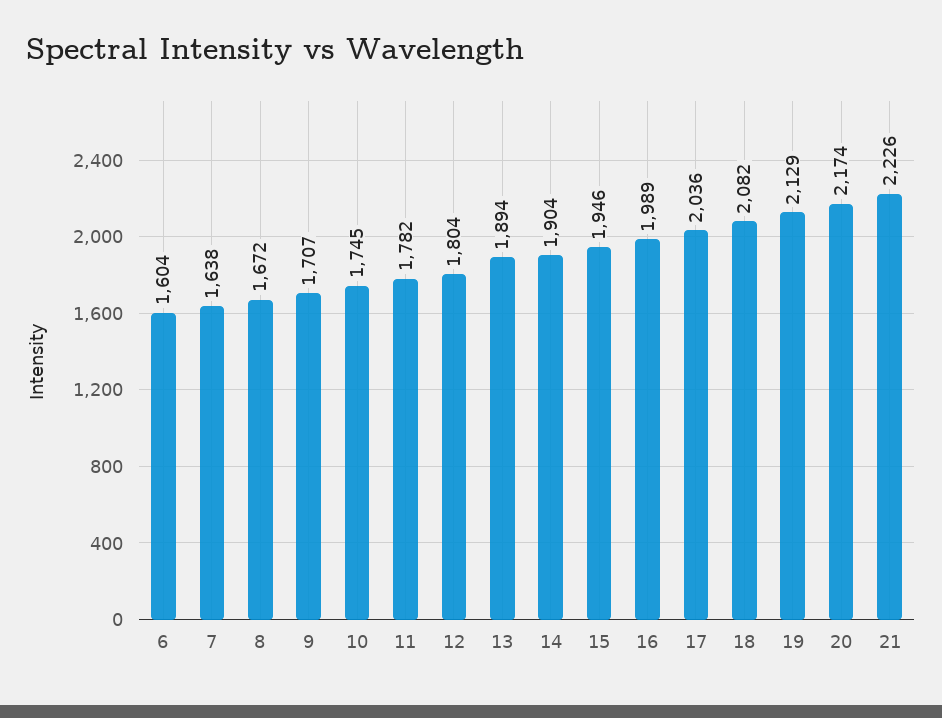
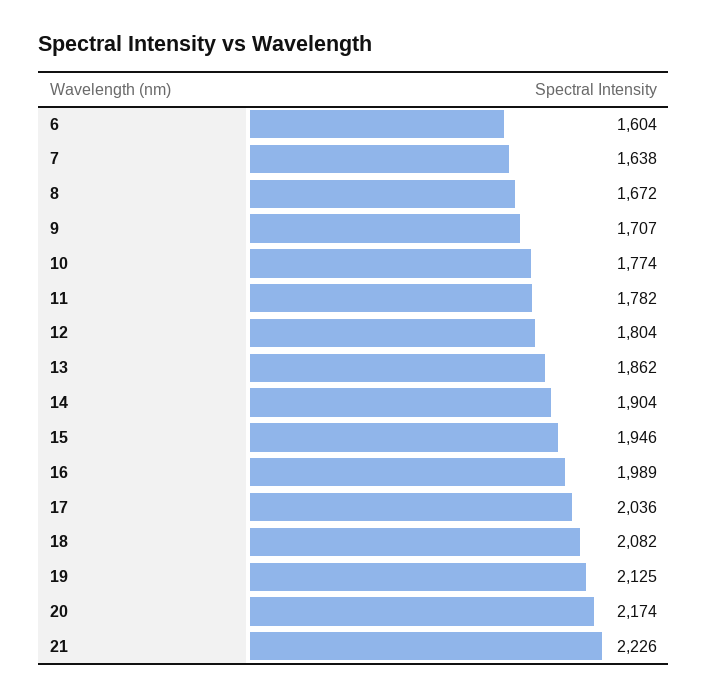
10: 1745 -> 1774
13: 1894 -> 1862
19: 2129 -> 2125

